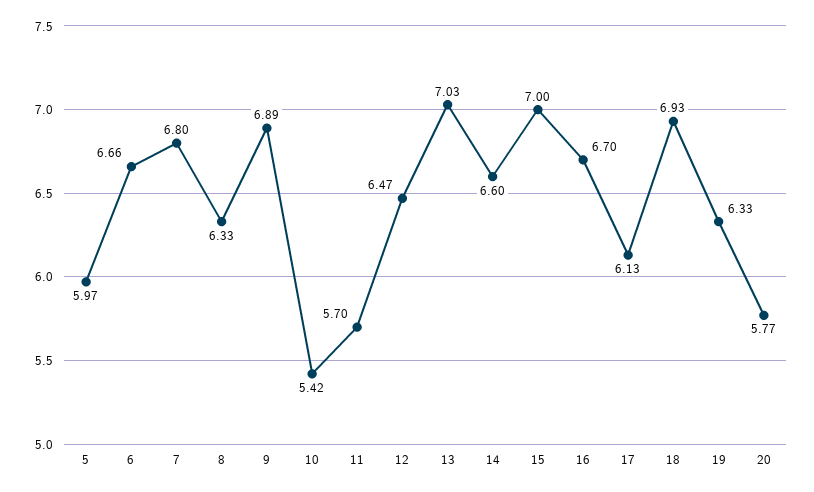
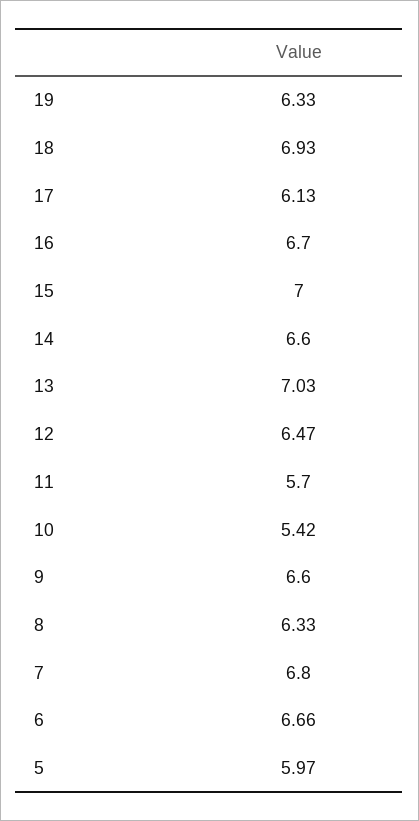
9: 6.89 -> 6.6
20: 5.77 -> none

